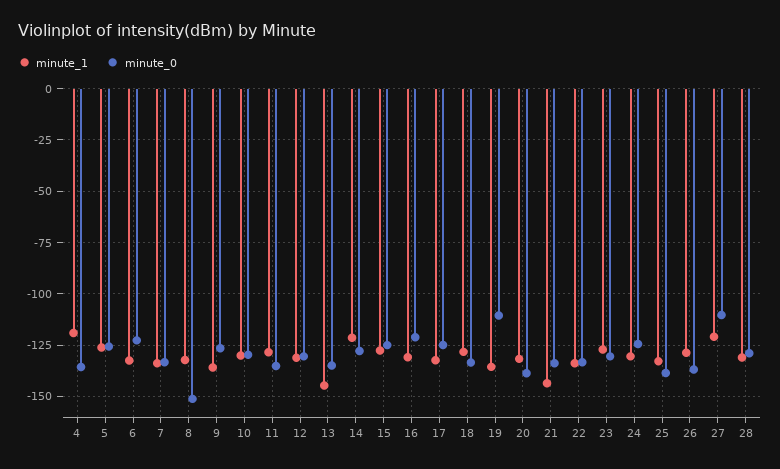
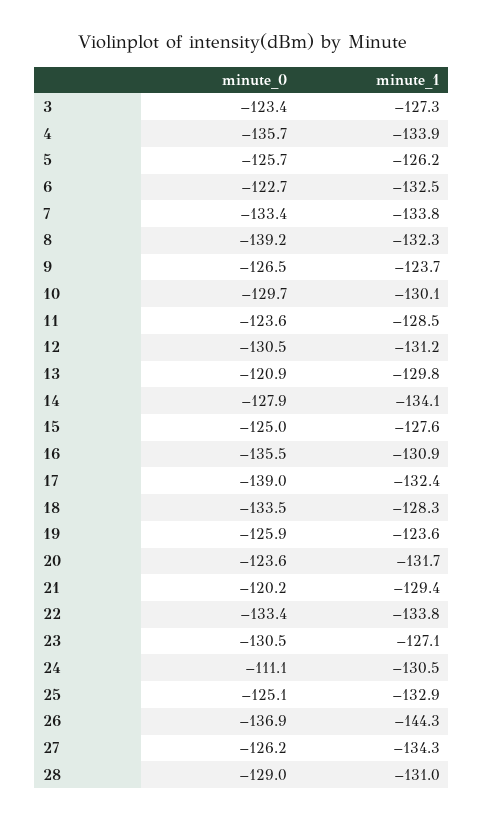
minute_1, 4: -120 -> -133.9
minute_0, 8: -150 -> -139.2
minute_1, 9: -135 -> -123.7
minute_0, 11: -135 -> -123.6
minute_1, 13: -145 -> -129.8
minute_0, 13: -135 -> -120.9
minute_1, 14: -120 -> -134.1
minute_0, 16: -120 -> -135.5
minute_0, 17: -125 -> -139
minute_1, 19: -135 -> -123.6
minute_0, 19: -110 -> -125.9
minute_0, 20: -140 -> -123.6
minute_1, 21: -145 -> -129.4
minute_0, 21: -135 -> -120.2
minute_0, 24: -125 -> -111.1
minute_0, 25: -140 -> -125.1
minute_1, 26: -130 -> -144.3
minute_1, 27: -120 -> -134.3
minute_0, 27: -110 -> -126.2
minute_0, 3: none -> -123.4
minute_1, 3: none -> -127.3

